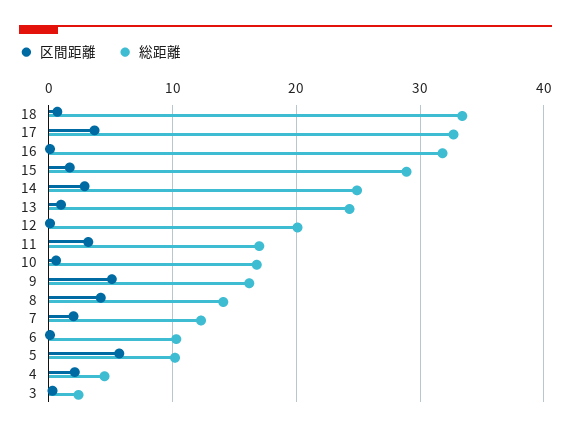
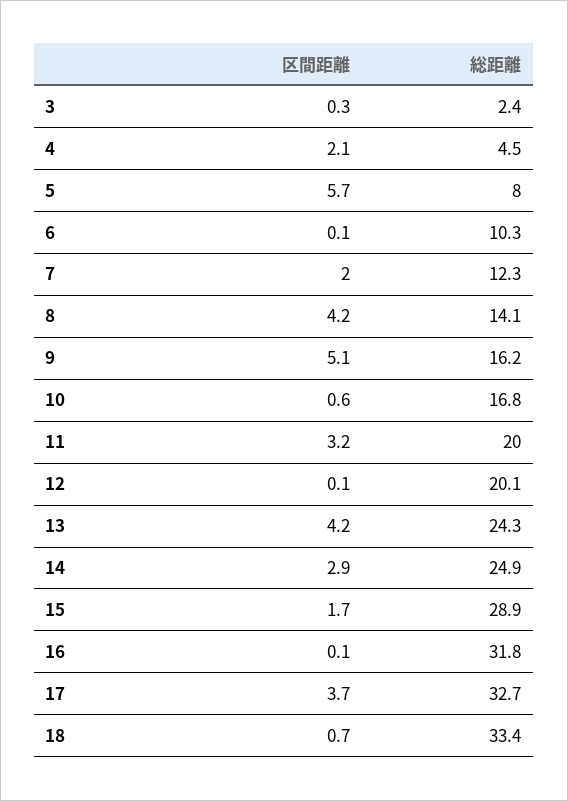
区間距離, 13: 1 -> 4.2
総距離, 11: 17 -> 20
総距離, 5: 10 -> 8

